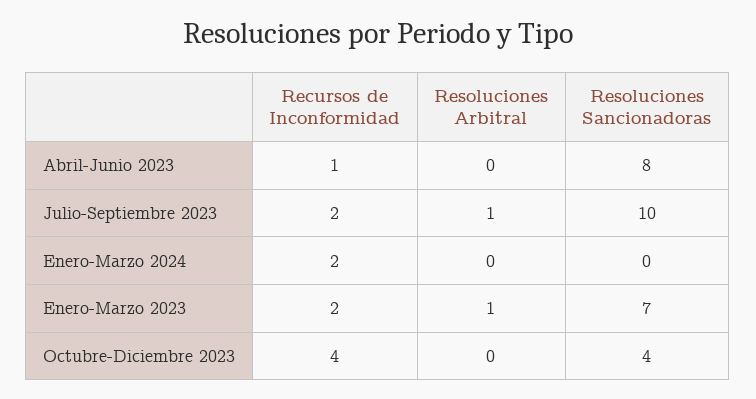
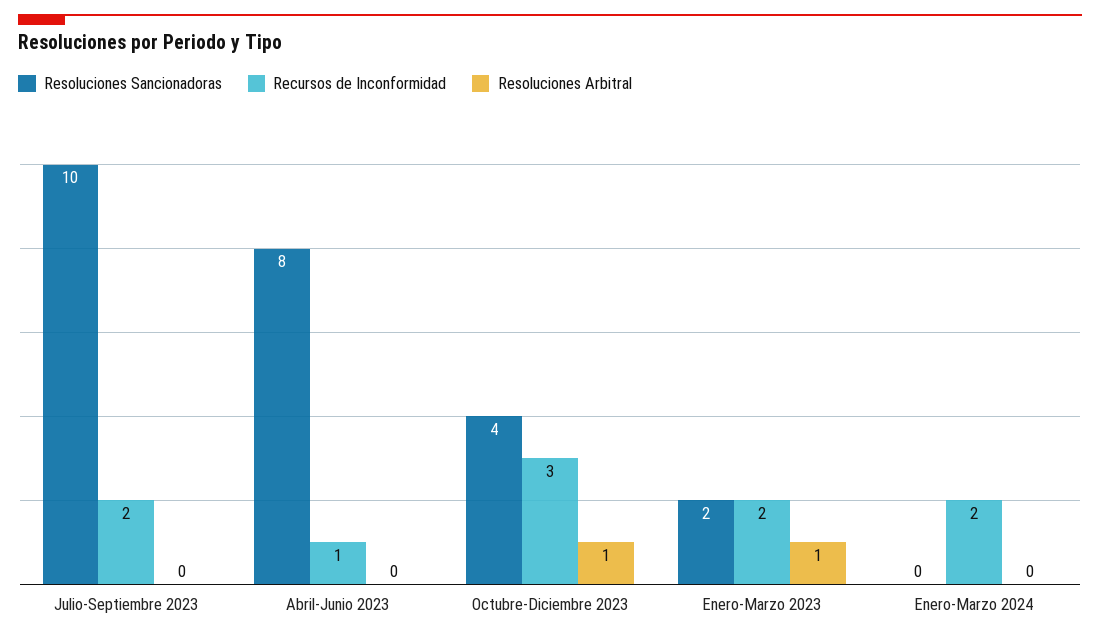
Resoluciones Arbitral, Julio-Septiembre 2023: 1 -> 0
Resoluciones Sancionadoras, Enero-Marzo 2023: 7 -> 2
Recursos de Inconformidad, Octubre-Diciembre 2023: 4 -> 3
Resoluciones Arbitral, Octubre-Diciembre 2023: 0 -> 1

